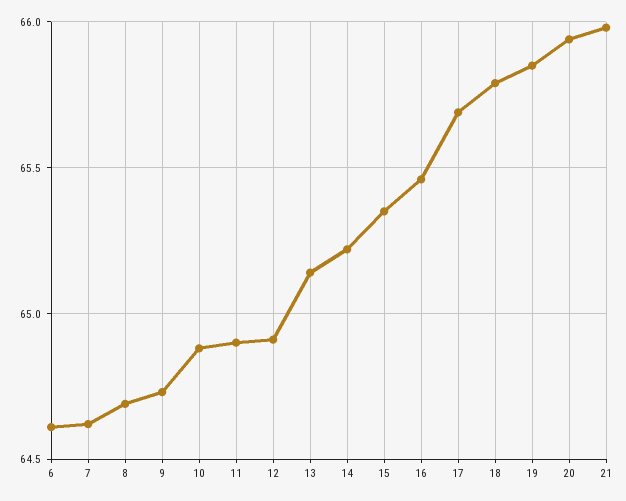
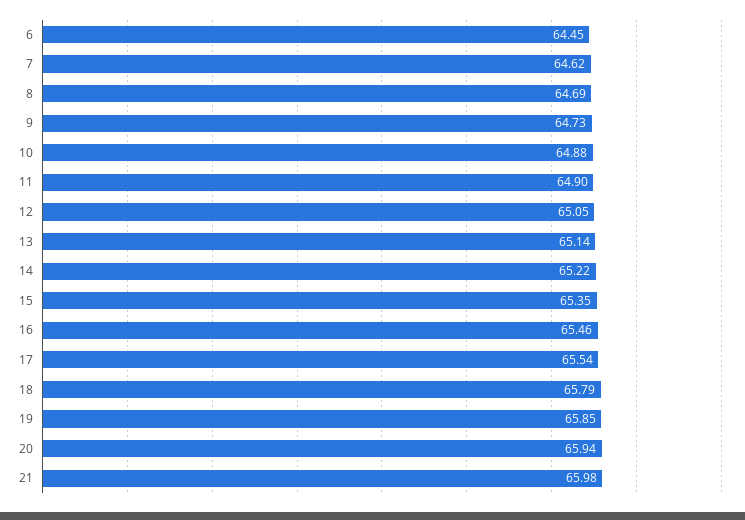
6: 64.6 -> 64.45
12: 64.9 -> 65.05
17: 65.7 -> 65.54

